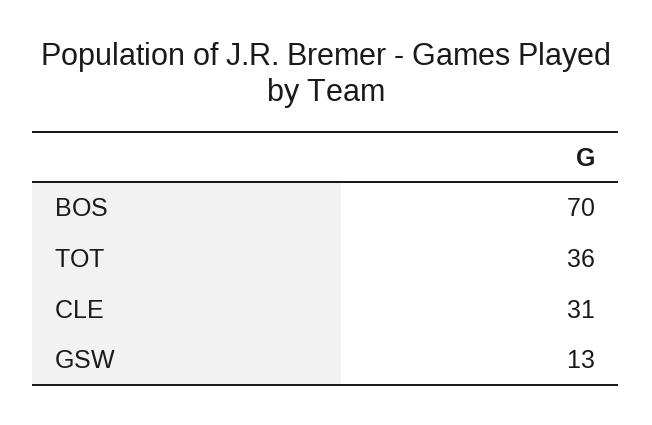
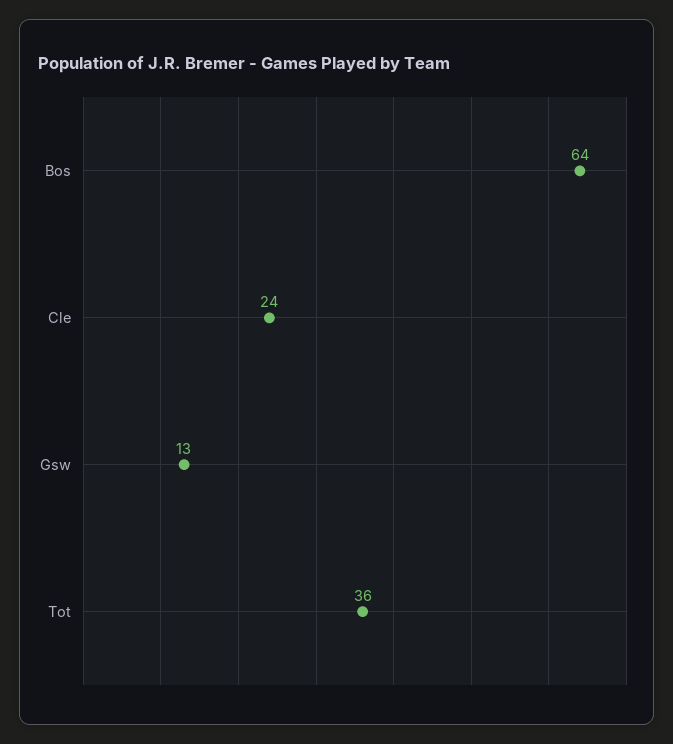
BOS: 70 -> 64
CLE: 31 -> 24

